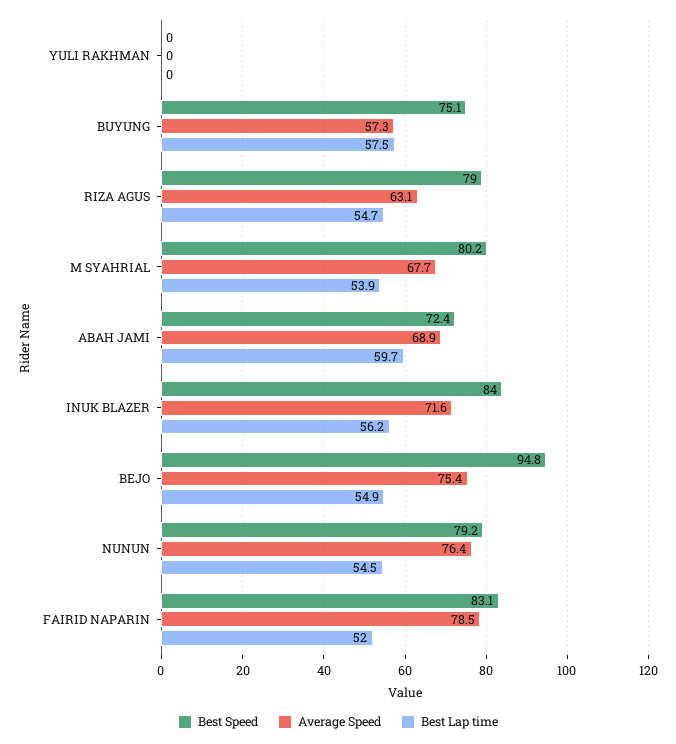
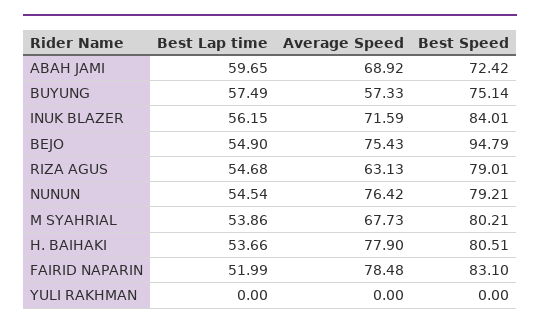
Best Lap time, H. BAIHAKI: none -> 53.66
Average Speed, H. BAIHAKI: none -> 77.9
Best Speed, H. BAIHAKI: none -> 80.51

